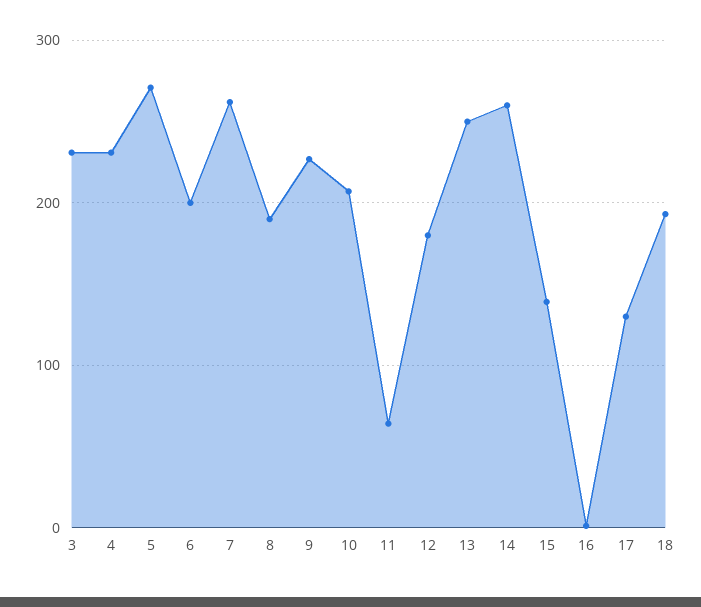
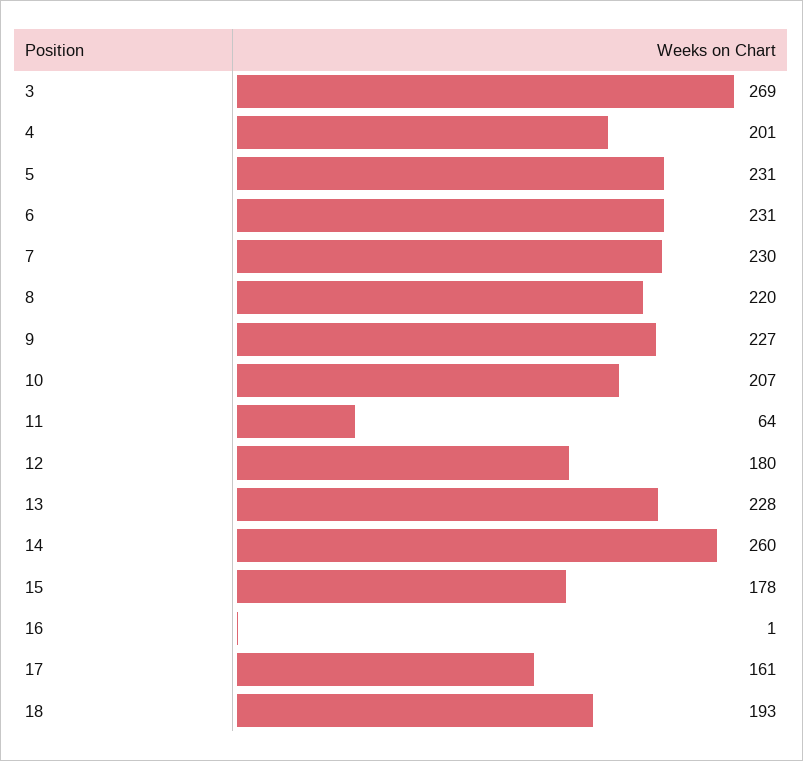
3: 230 -> 269
4: 230 -> 201
5: 270 -> 231
6: 200 -> 231
7: 260 -> 230
8: 190 -> 220
13: 250 -> 228
15: 140 -> 178
17: 130 -> 161

